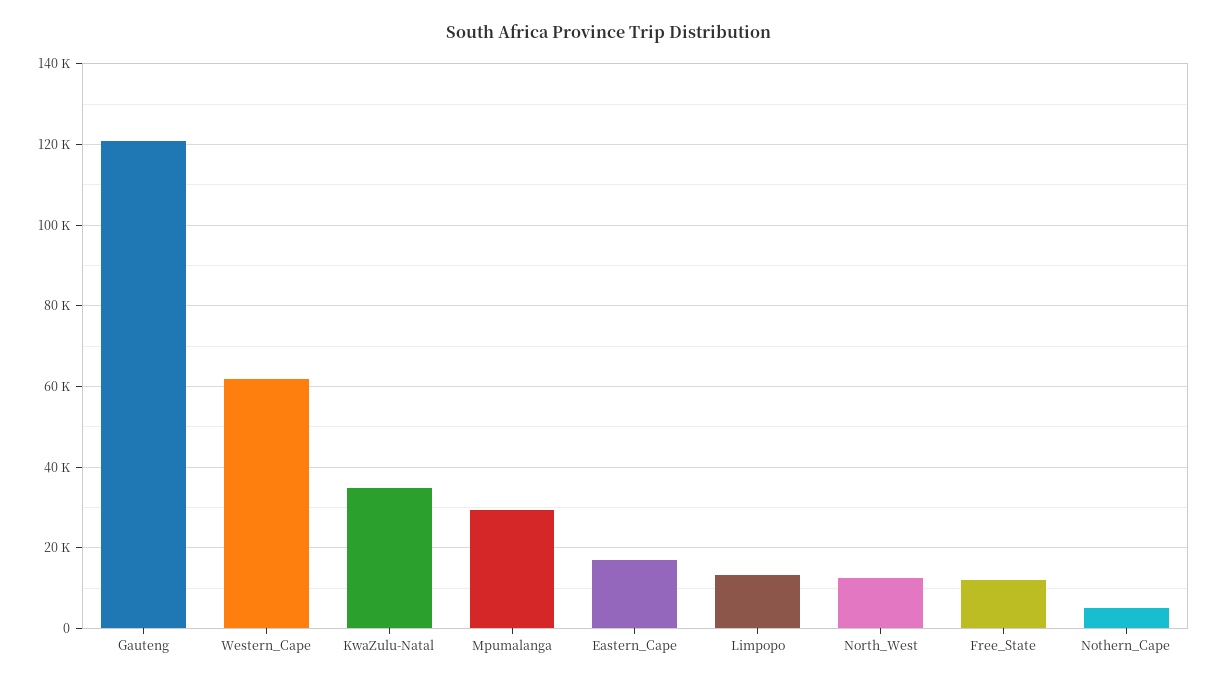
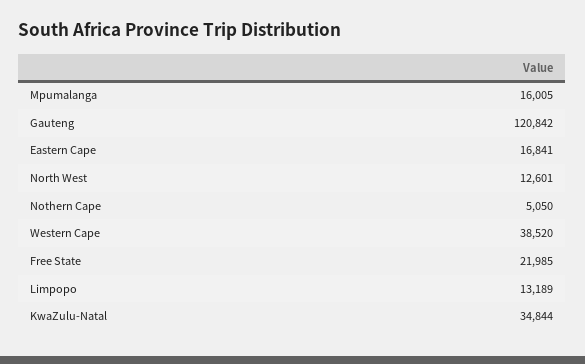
Western_Cape: 62000 -> 38520
Mpumalanga: 30000 -> 16005
Free_State: 12000 -> 21985

